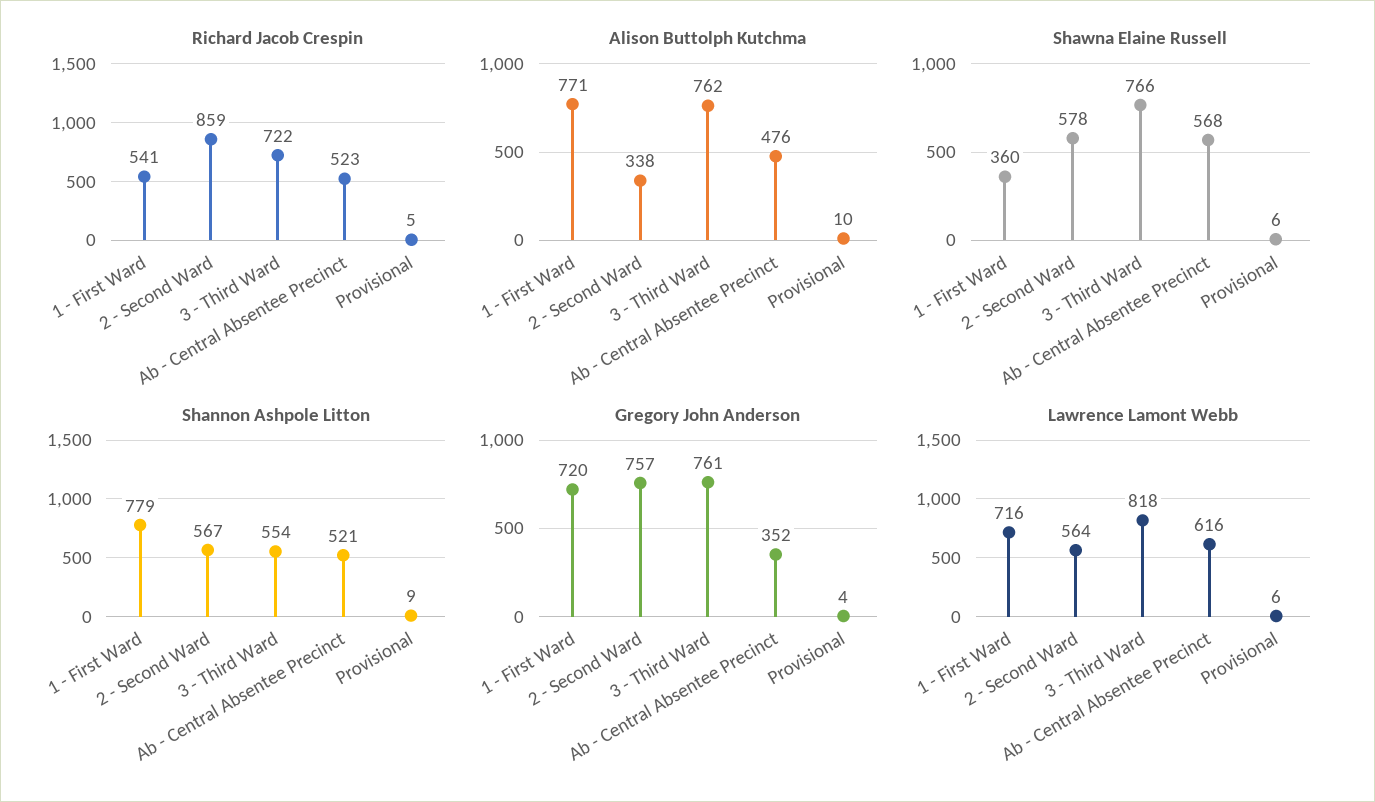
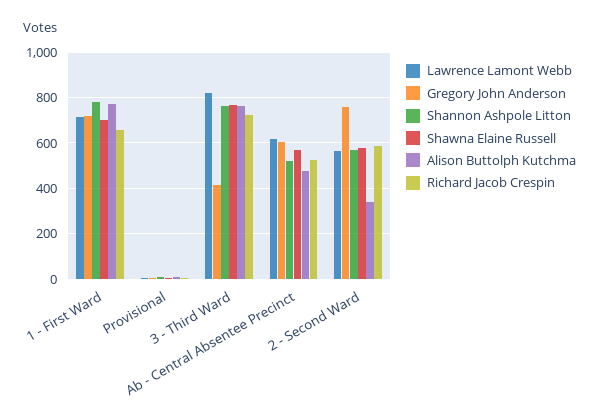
Richard Jacob Crespin, 1 - First Ward: 541 -> 650
Richard Jacob Crespin, 2 - Second Ward: 859 -> 600
Shawna Elaine Russell, 1 - First Ward: 360 -> 700
Shannon Ashpole Litton, 3 - Third Ward: 554 -> 750
Gregory John Anderson, 3 - Third Ward: 761 -> 400
Gregory John Anderson, Ab - Central Absentee Precinct: 352 -> 600

